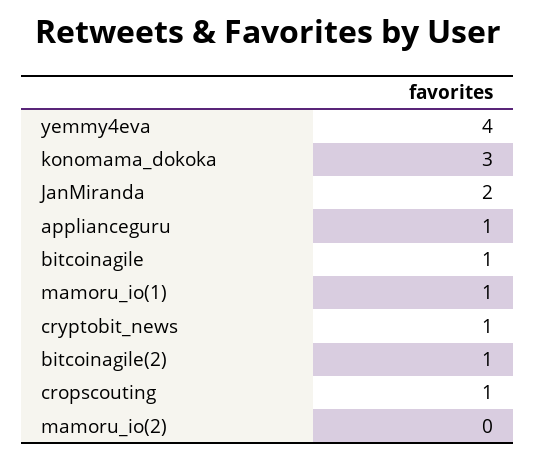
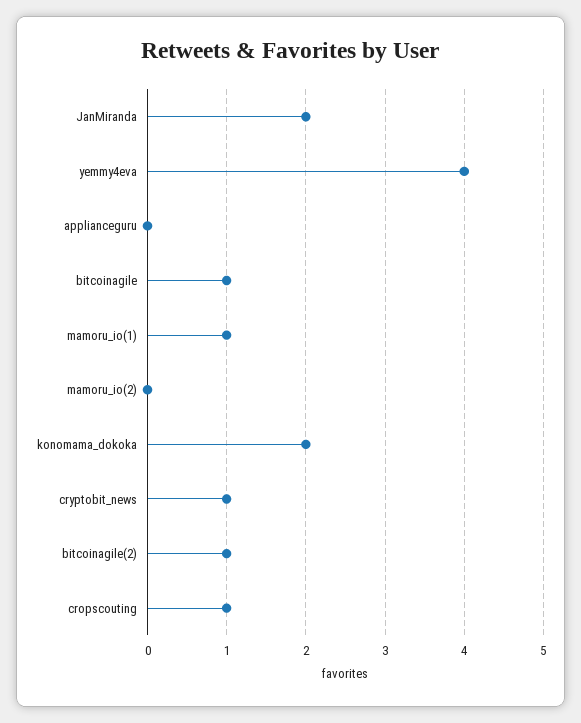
konomama_dokoka: 3 -> 2
applianceguru: 1 -> 0

